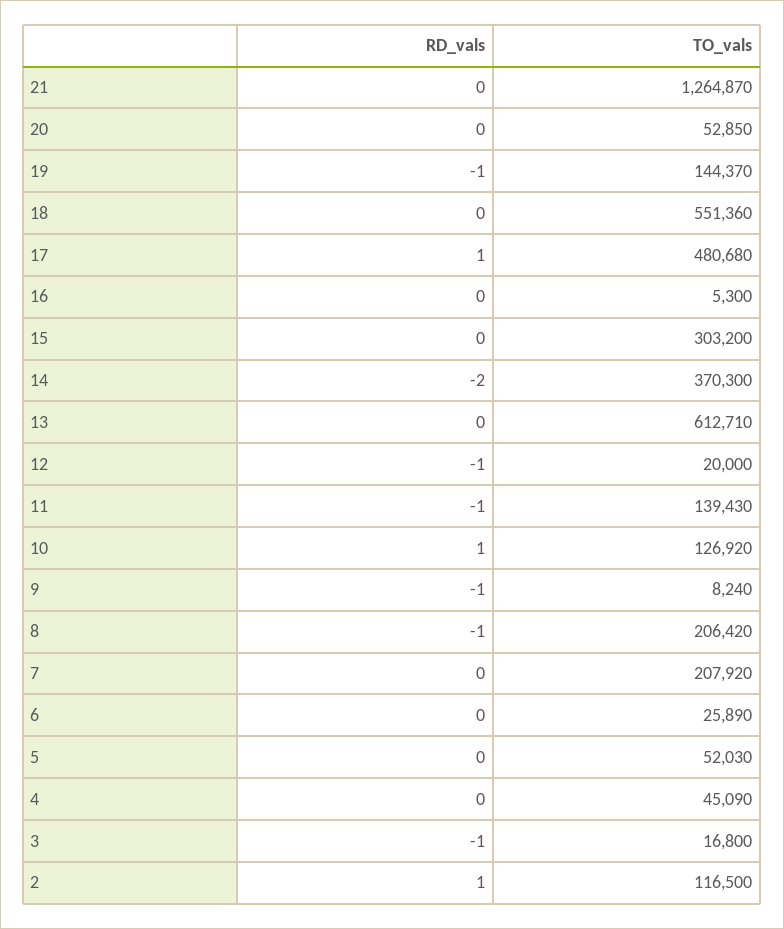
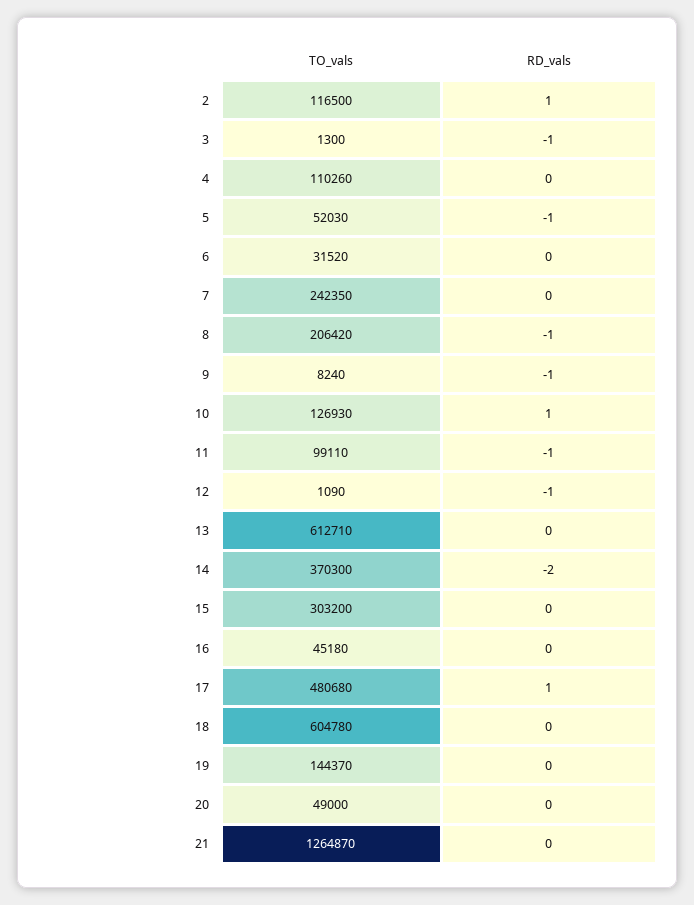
TO_vals, 20: 52850 -> 49000
RD_vals, 19: -1 -> 0
TO_vals, 18: 551360 -> 604780
TO_vals, 16: 5300 -> 45180
TO_vals, 12: 20000 -> 1090
TO_vals, 11: 139430 -> 99110
TO_vals, 10: 126920 -> 126930
TO_vals, 7: 207920 -> 242350
TO_vals, 6: 25890 -> 31520
RD_vals, 5: 0 -> -1
TO_vals, 4: 45090 -> 110260
TO_vals, 3: 16800 -> 1300

